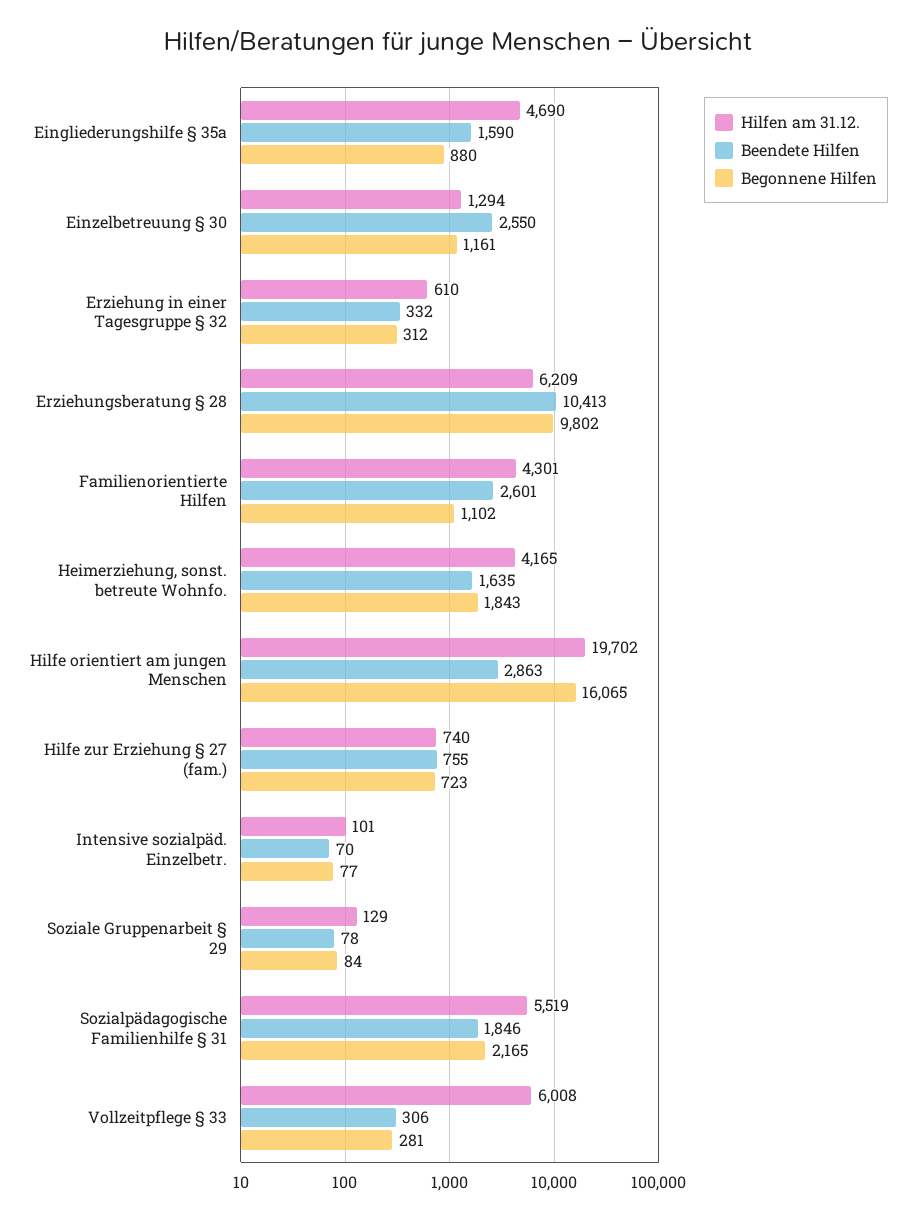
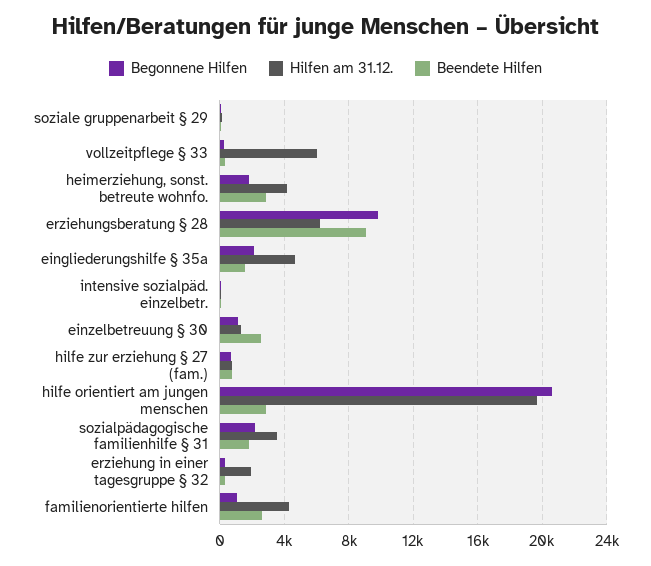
Begonnene Hilfen, Eingliederungshilfe § 35a: 880 -> 2000
Hilfen am 31.12., Erziehung in einer Tagesgruppe § 32: 610 -> 2000
Beendete Hilfen, Erziehungsberatung § 28: 10413 -> 9000
Beendete Hilfen, Heimerziehung, sonst. betreute Wohnfo.: 1635 -> 3000
Begonnene Hilfen, Hilfe orientiert am jungen Menschen: 16065 -> 20500
Hilfen am 31.12., Sozialpädagogische Familienhilfe § 31: 5519 -> 3500

